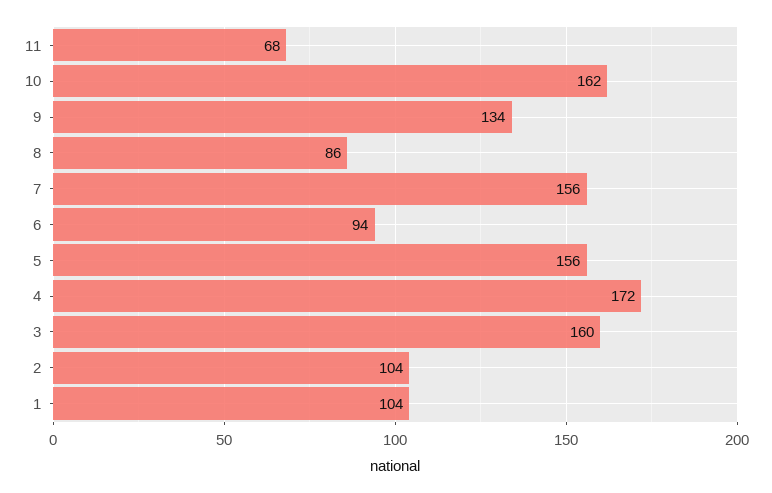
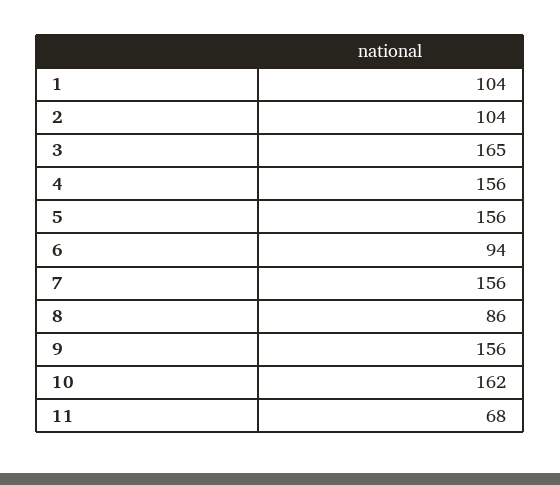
9: 134 -> 156
4: 172 -> 156
3: 160 -> 165

